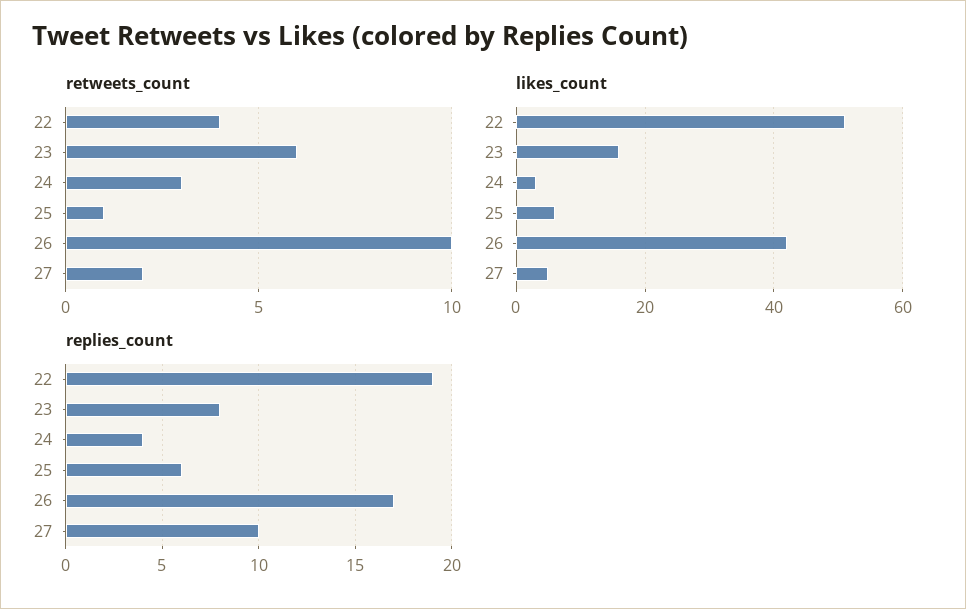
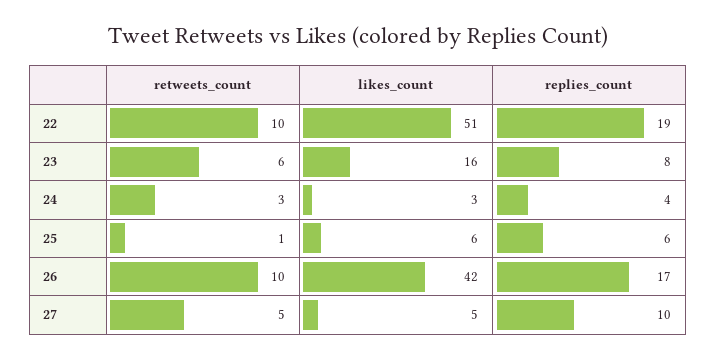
retweets_count, 22: 4 -> 10
retweets_count, 27: 2 -> 5

